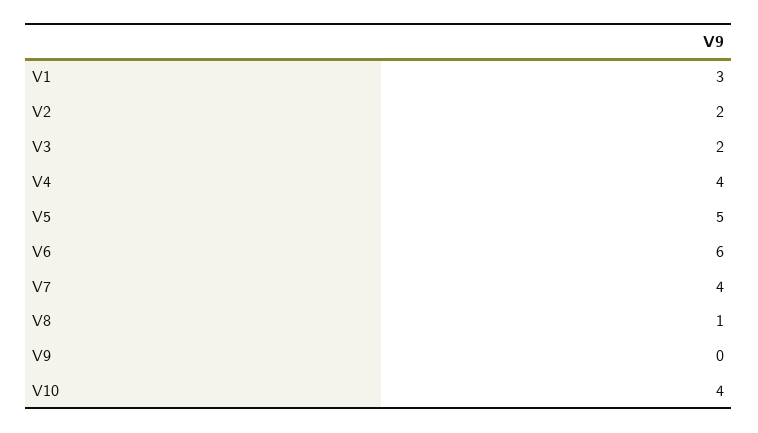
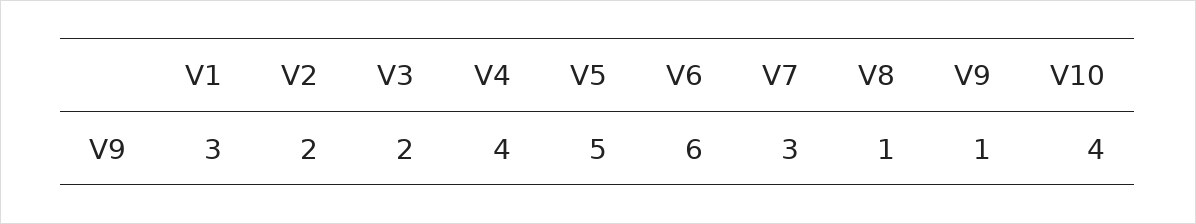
V7: 4 -> 3
V9: 0 -> 1

